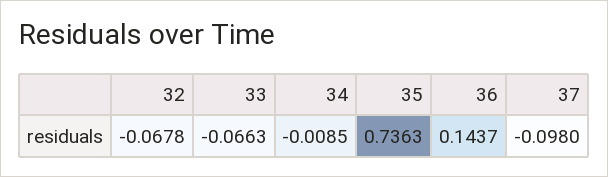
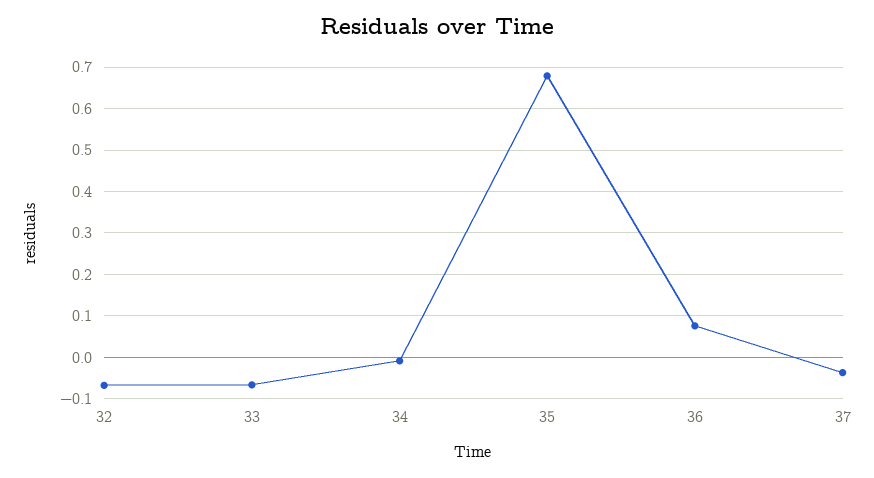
35: 0.7363 -> 0.68
36: 0.1437 -> 0.08
37: -0.098 -> -0.04

